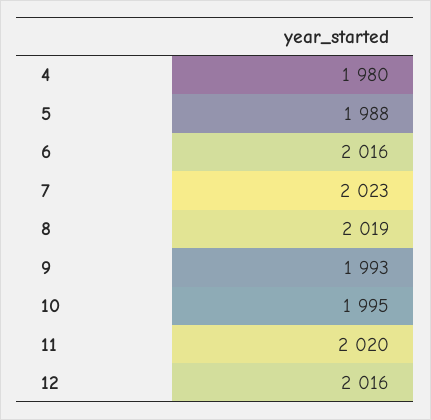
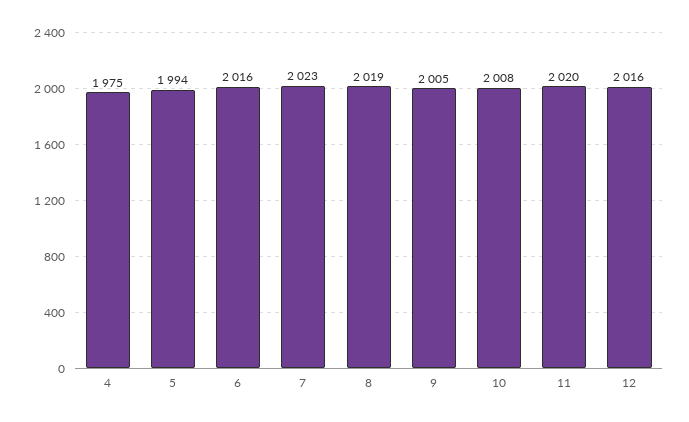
4: 1980 -> 1975
5: 1988 -> 1994
9: 1993 -> 2005
10: 1995 -> 2008

